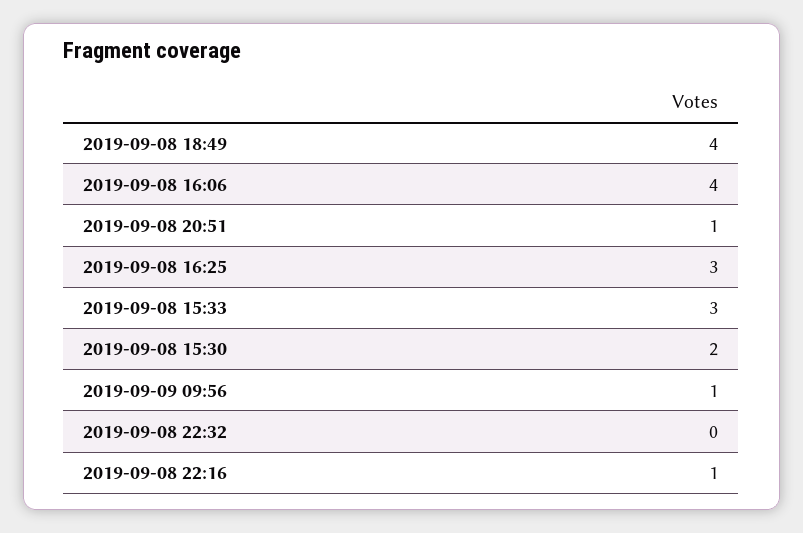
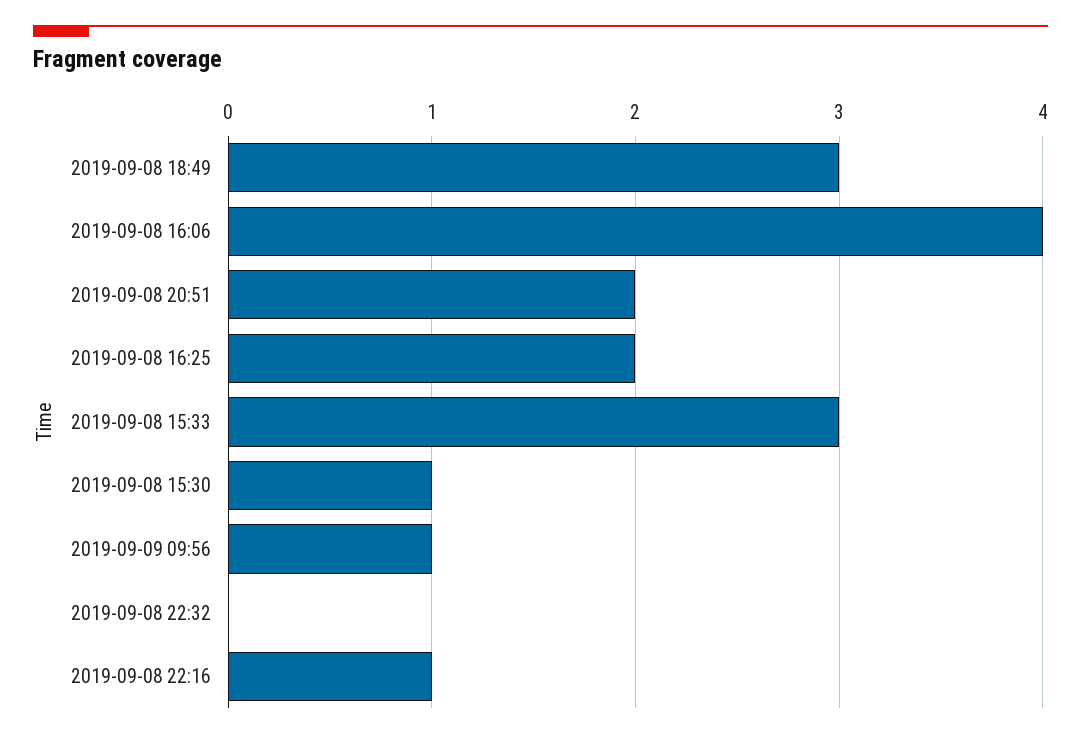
2019-09-08 18:49: 4 -> 3
2019-09-08 20:51: 1 -> 2
2019-09-08 16:25: 3 -> 2
2019-09-08 15:30: 2 -> 1

